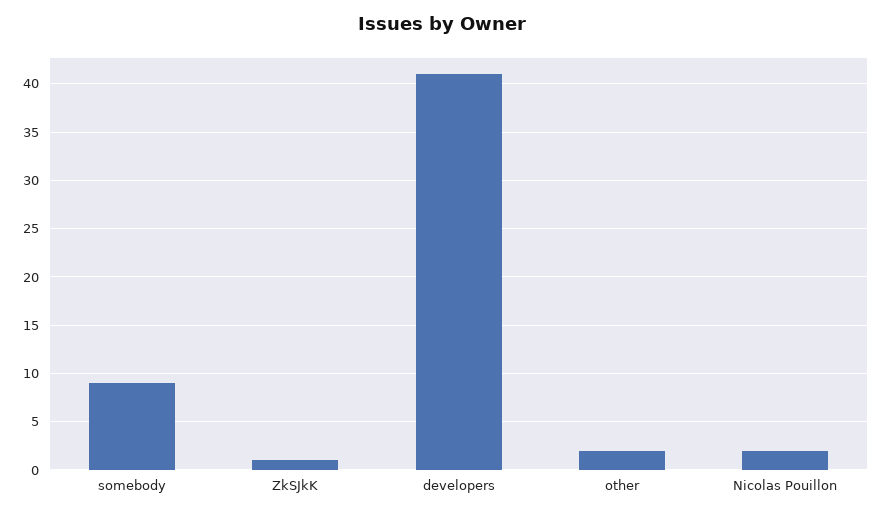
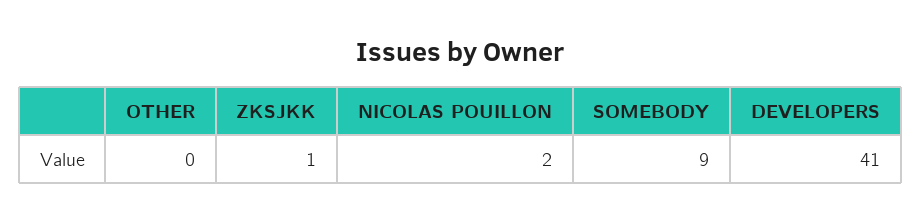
other: 2 -> 0

